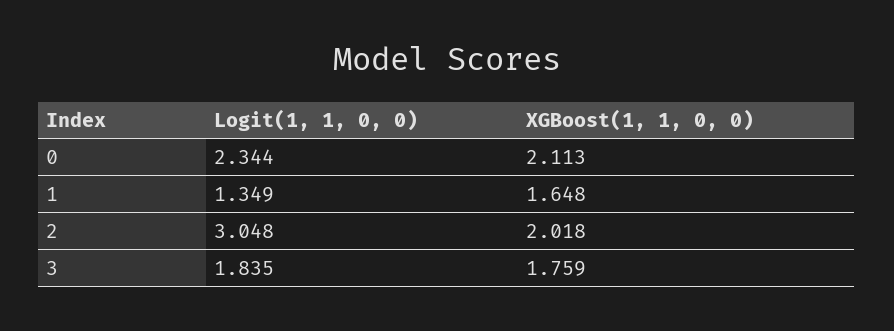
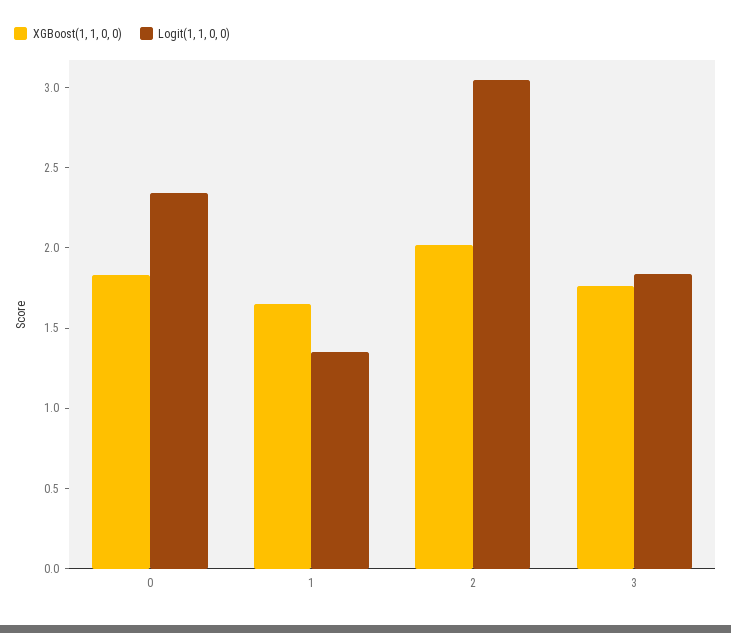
XGBoost(1, 1, 0, 0), 0: 2.113 -> 1.8

